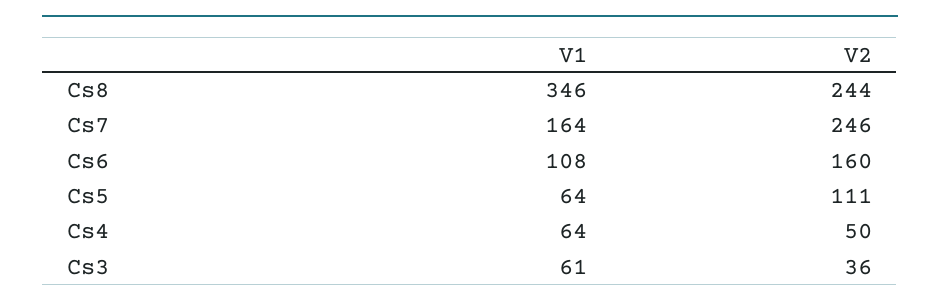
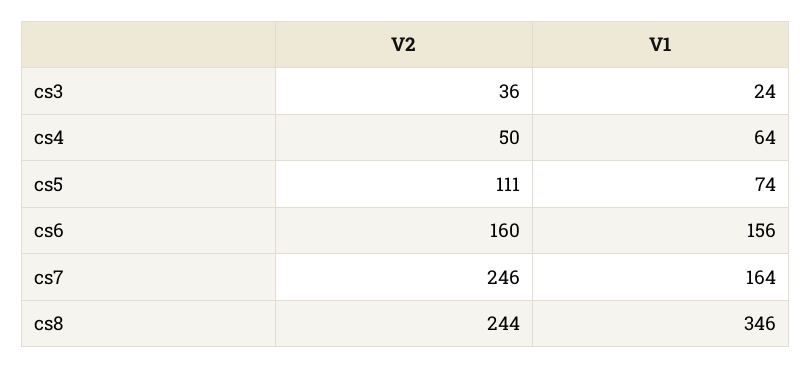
V1, Cs6: 108 -> 156
V1, Cs5: 64 -> 74
V1, Cs3: 61 -> 24

